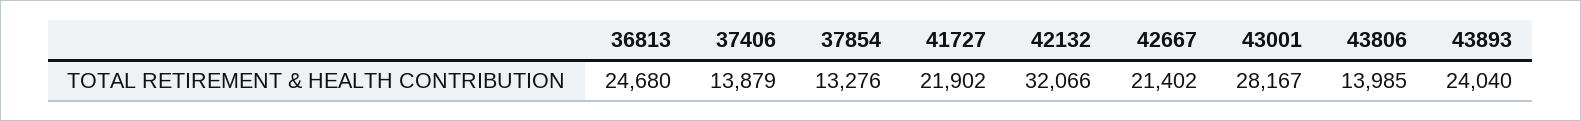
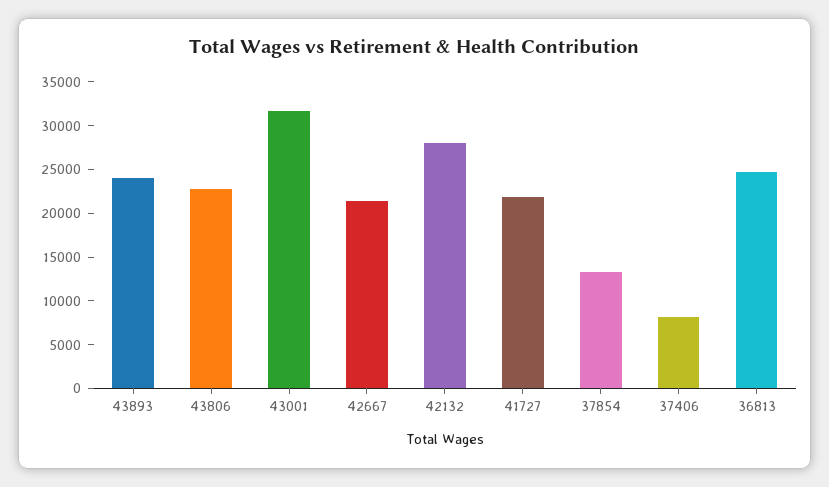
37406: 13879 -> 8000
42132: 32066 -> 28000
43001: 28167 -> 32000
43806: 13985 -> 23000

